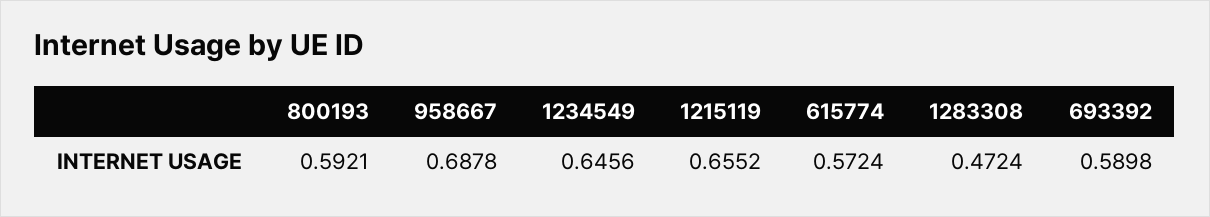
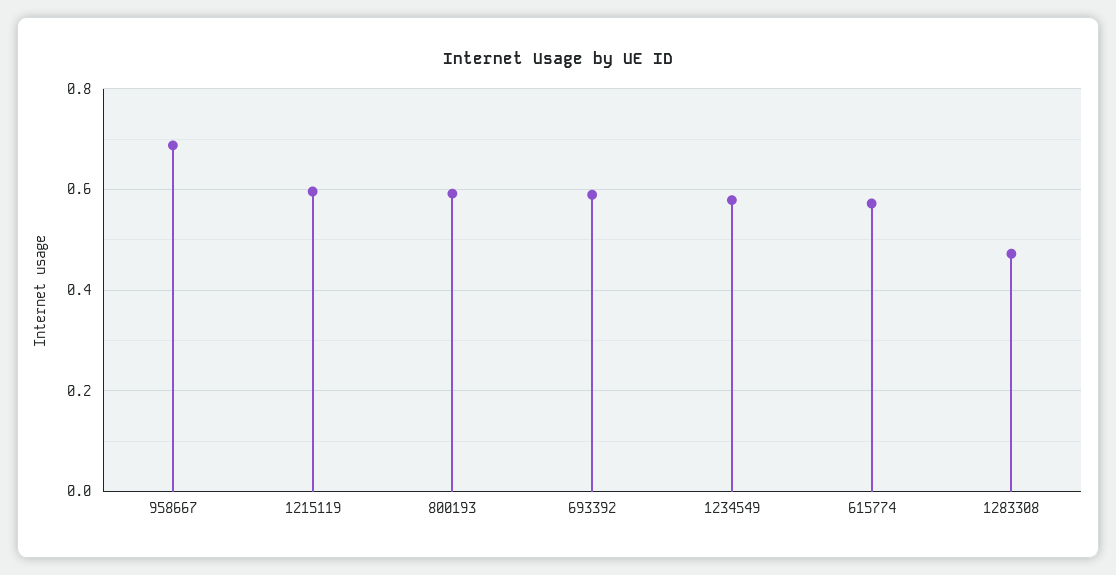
1234549: 0.6456 -> 0.58
1215119: 0.6552 -> 0.6

